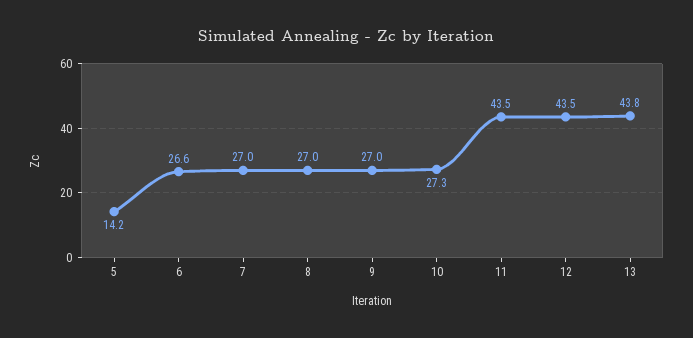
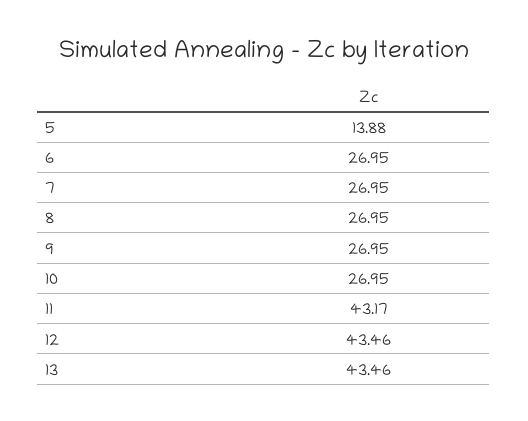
5: 14.2 -> 13.88
6: 26.6 -> 26.95
10: 27.3 -> 26.95
11: 43.5 -> 43.17
13: 43.8 -> 43.46

